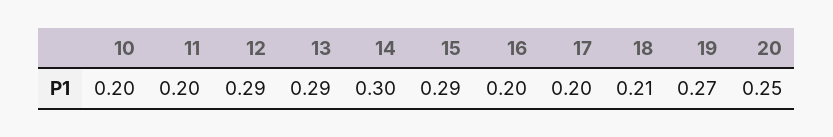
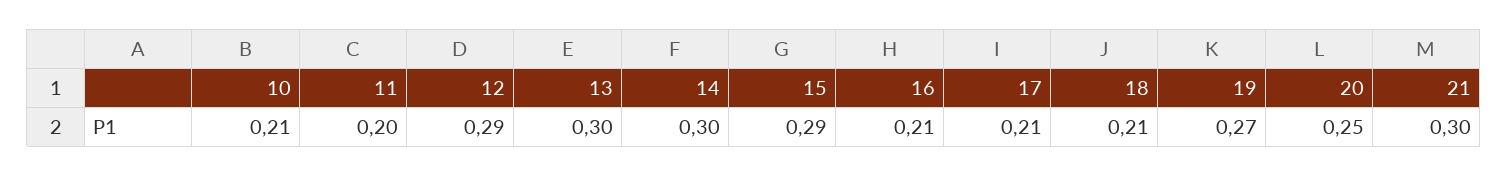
10: 0.2 -> 0.21
13: 0.29 -> 0.3
16: 0.2 -> 0.21
17: 0.2 -> 0.21
21: none -> 0.3

